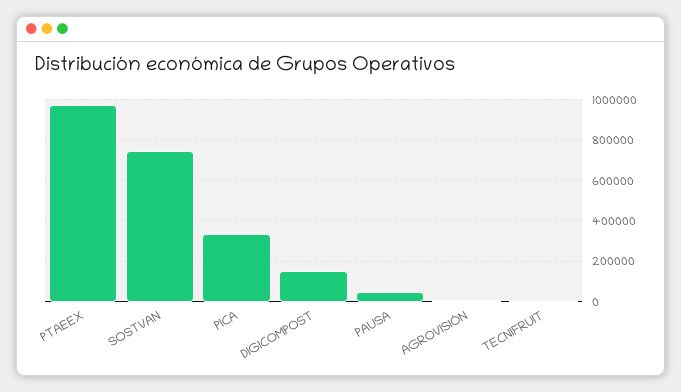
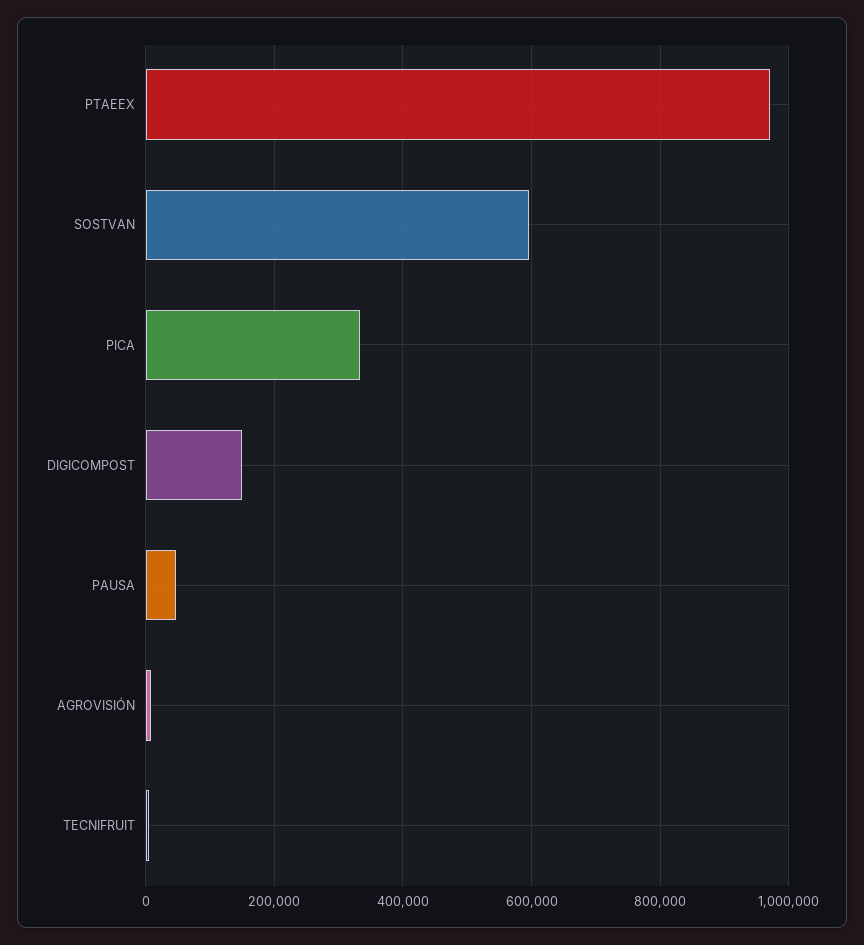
SOSTVAN: 750000 -> 600000

